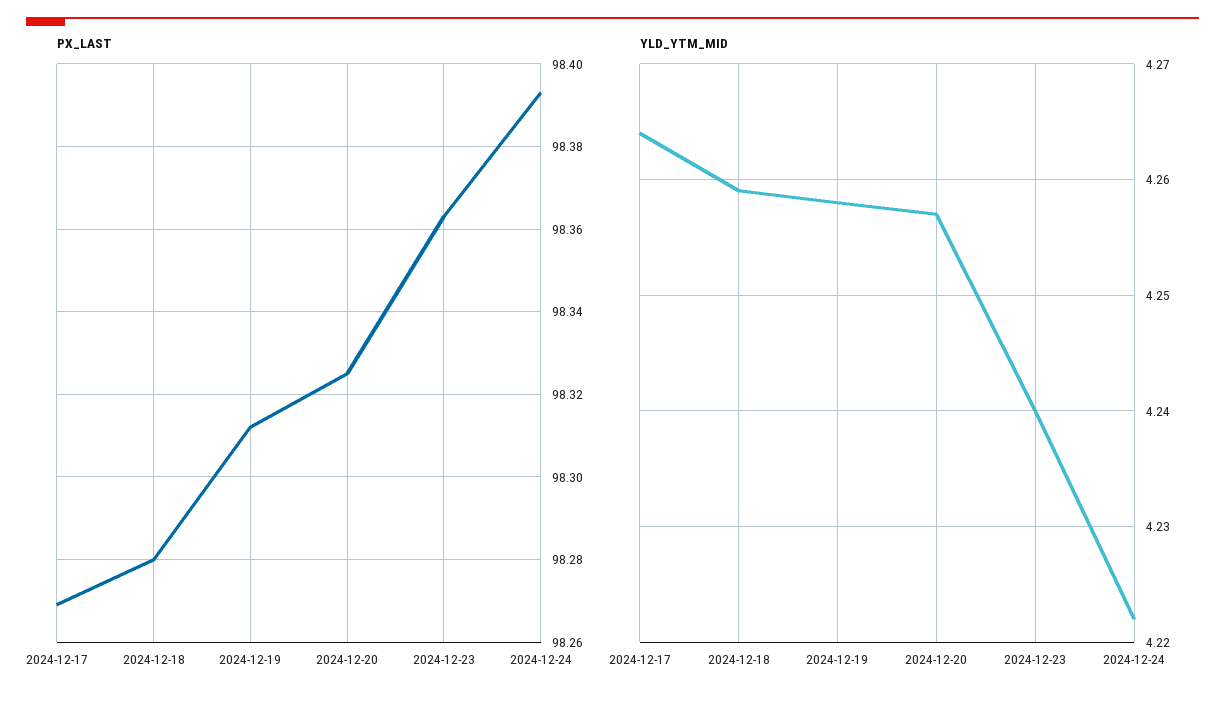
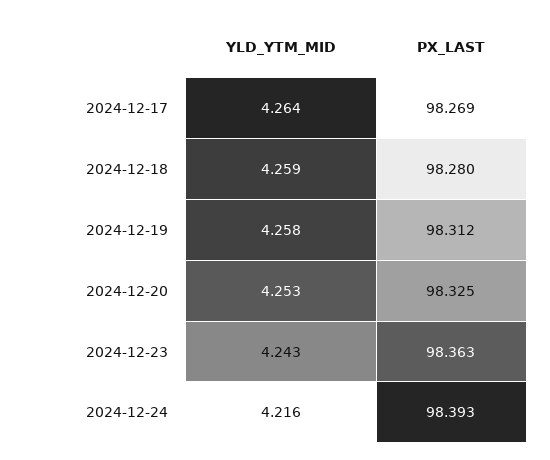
YLD_YTM_MID, 2024-12-20: 4.257 -> 4.253
YLD_YTM_MID, 2024-12-23: 4.24 -> 4.243
YLD_YTM_MID, 2024-12-24: 4.222 -> 4.216

